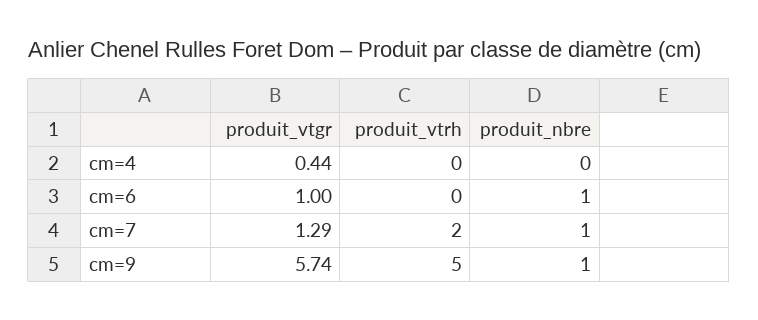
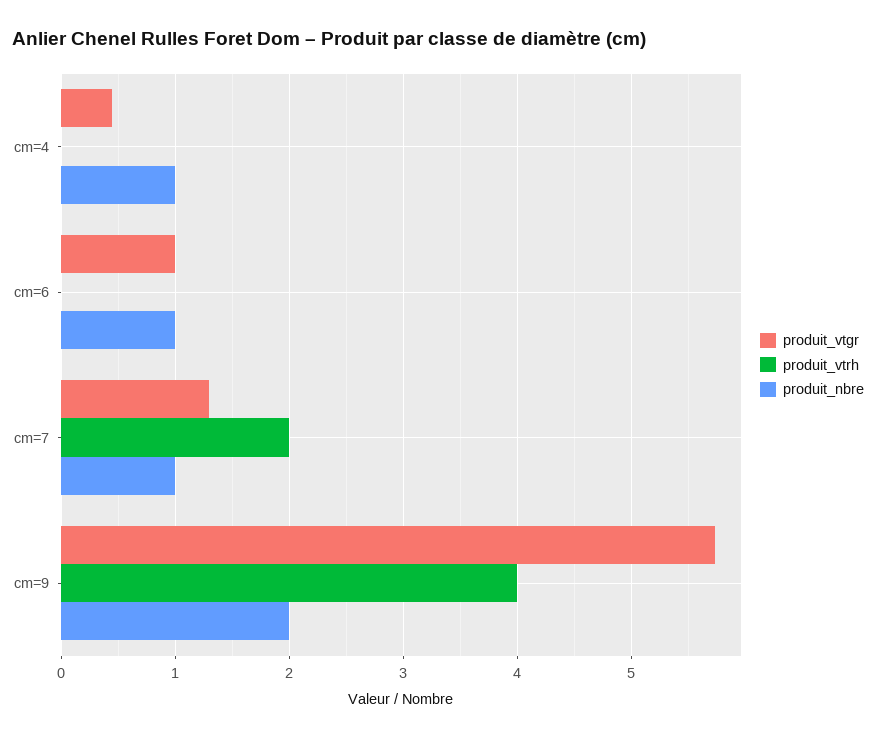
produit_nbre, cm=4: 0 -> 1
produit_vtrh, cm=9: 5 -> 4
produit_nbre, cm=9: 1 -> 2

